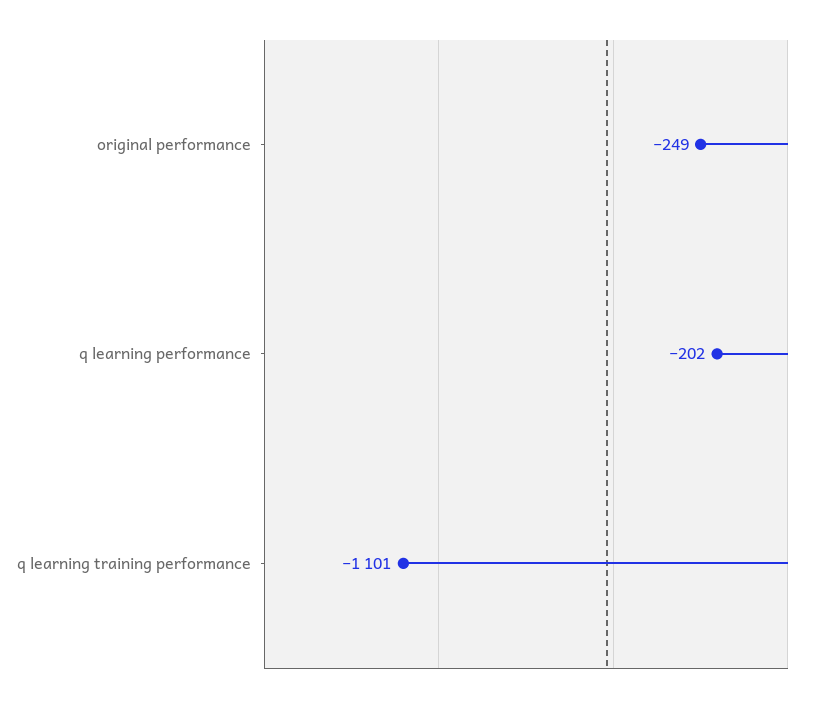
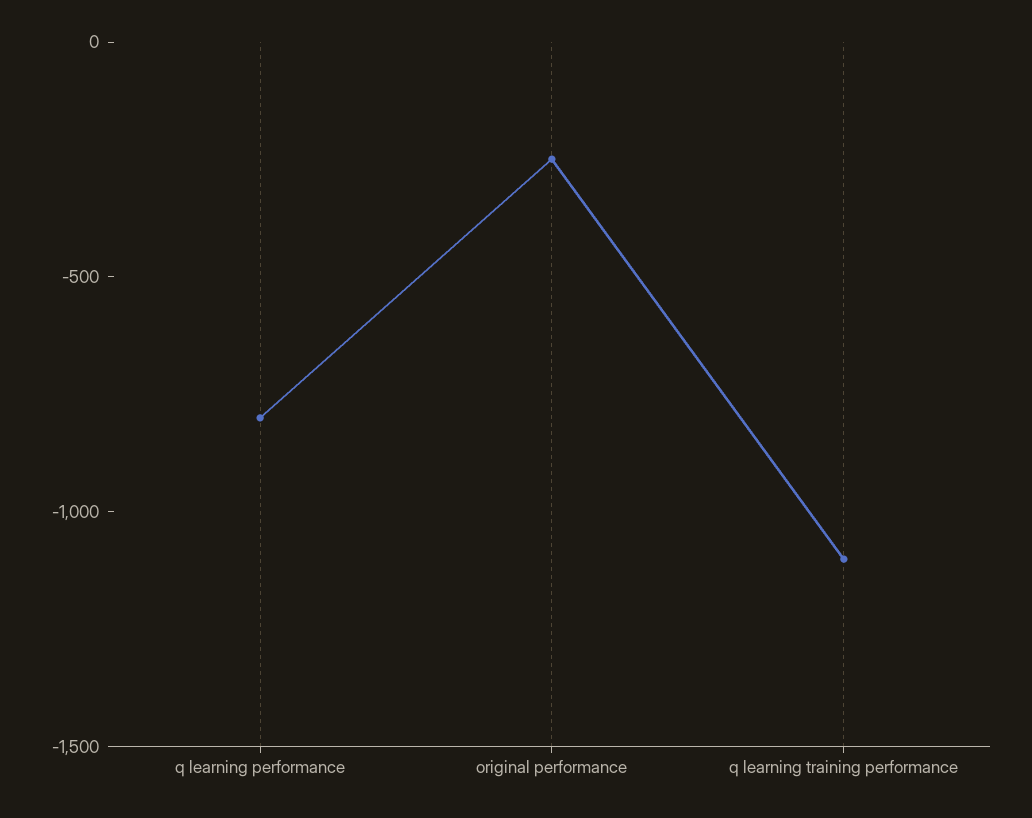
q learning performance: -202 -> -800

